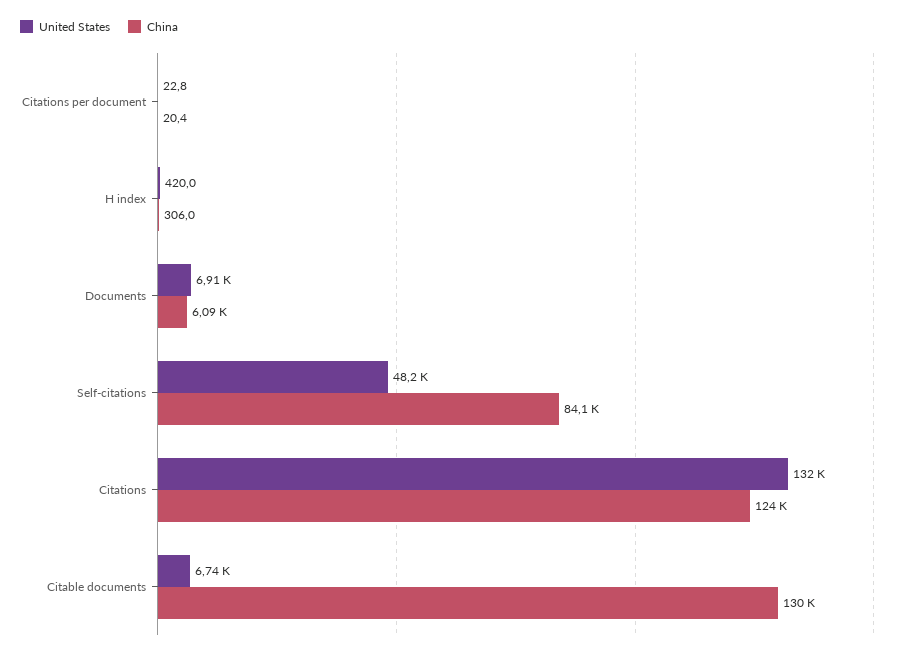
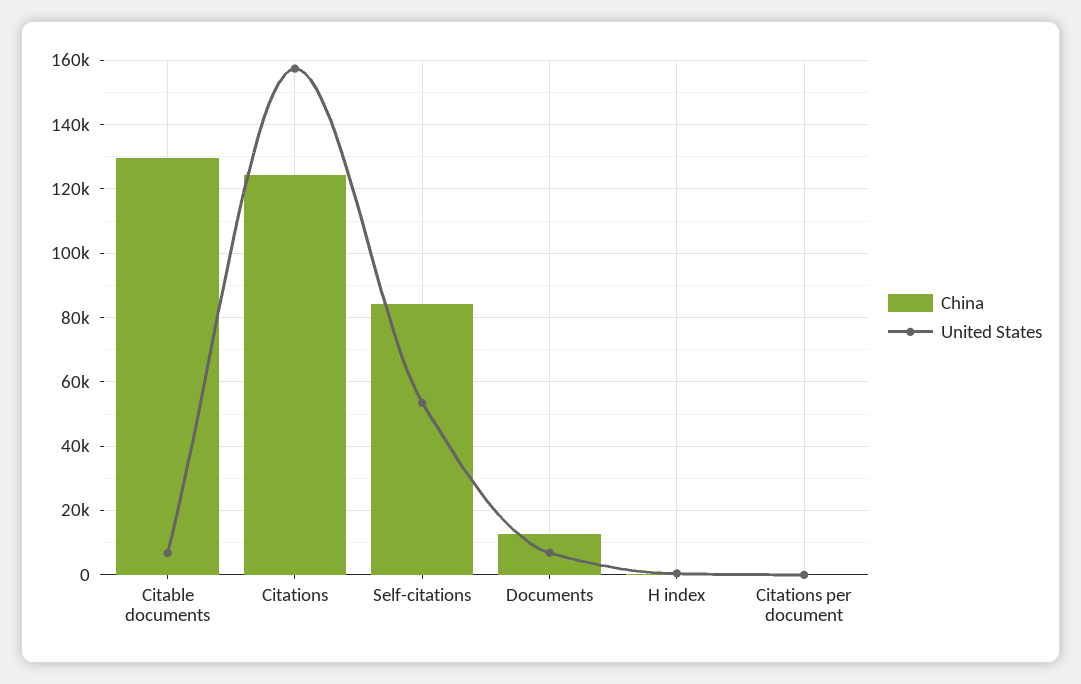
China, Documents: 6090 -> 12000
United States, Self-citations: 48200 -> 54000
United States, Citations: 132000 -> 158000

